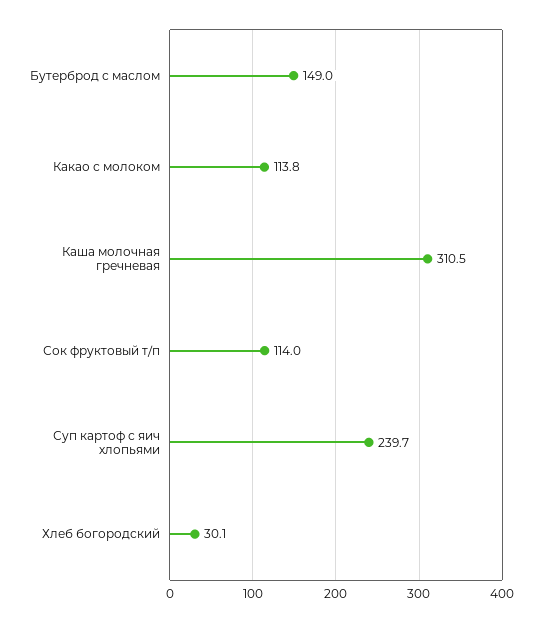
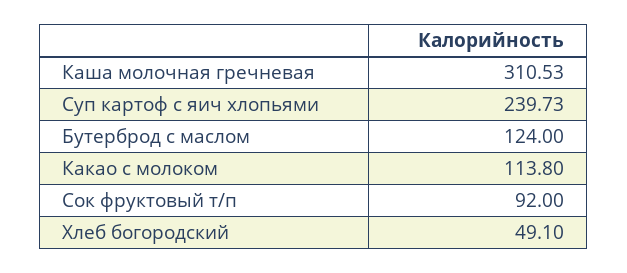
Бутерброд с маслом: 149 -> 124
Сок фруктовый т/п: 114 -> 92
Хлеб богородский: 30.1 -> 49.1

